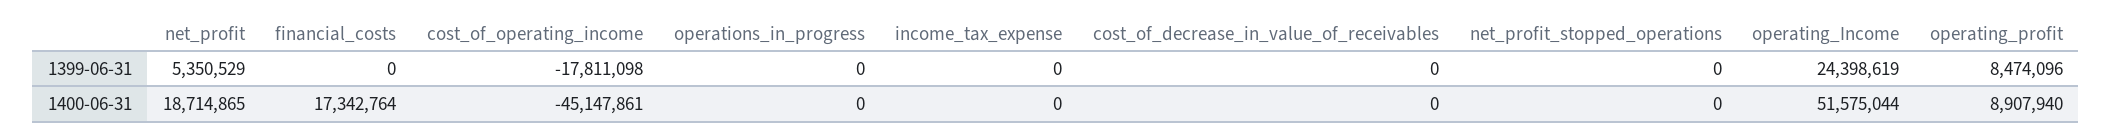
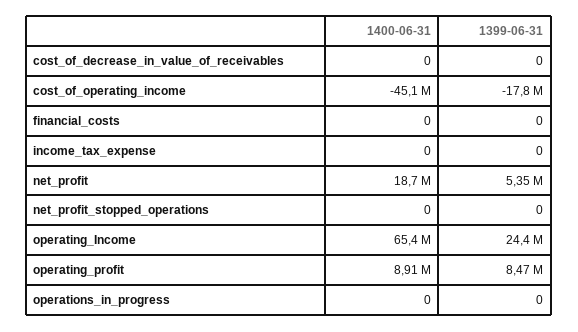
financial_costs, 1400-06-31: 17342764 -> 0
operating_Income, 1400-06-31: 51575044 -> 65400000

